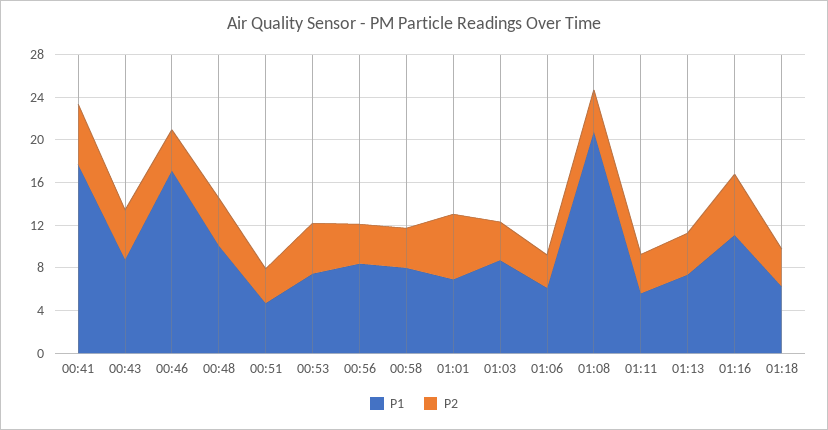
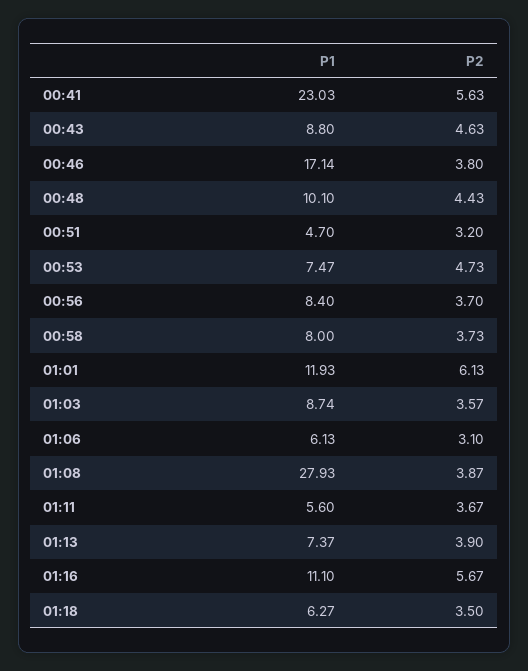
P1, 00:41: 18 -> 23.03
P1, 01:01: 7 -> 11.93
P1, 01:08: 21 -> 27.93

